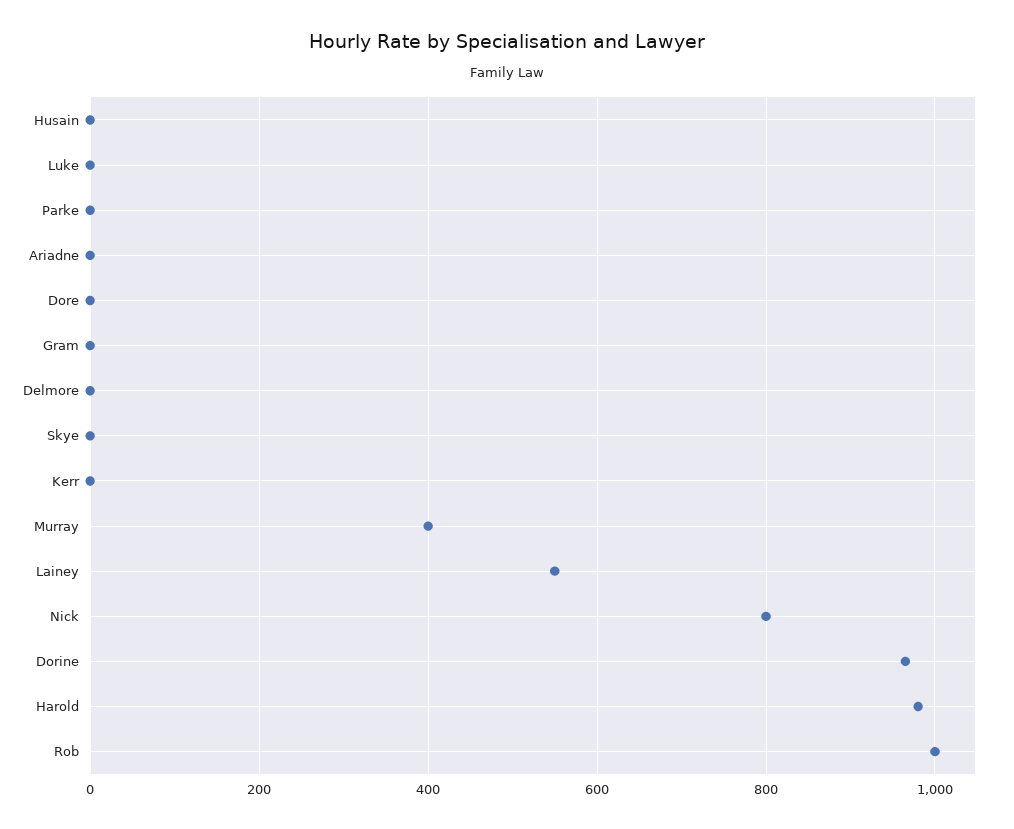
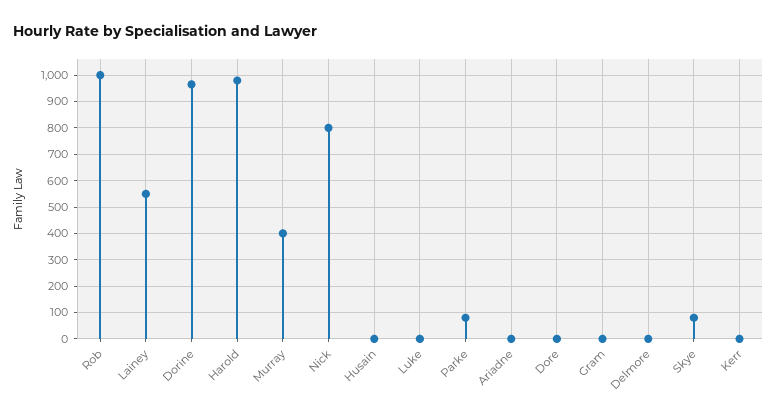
Parke: 0 -> 75
Skye: 0 -> 75

